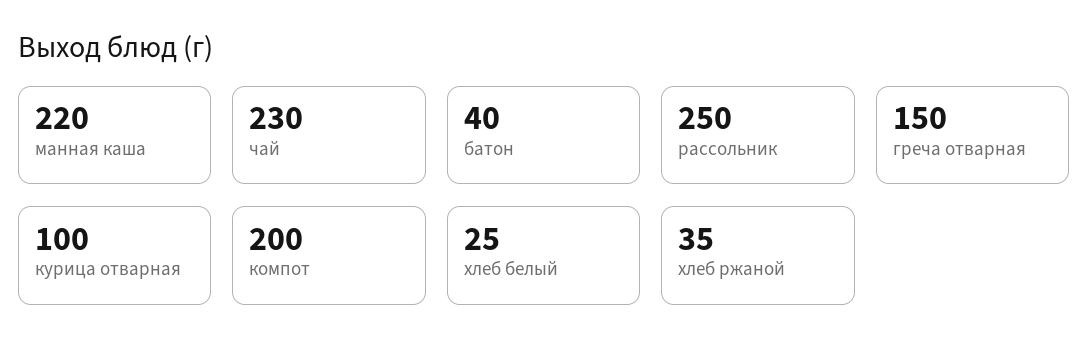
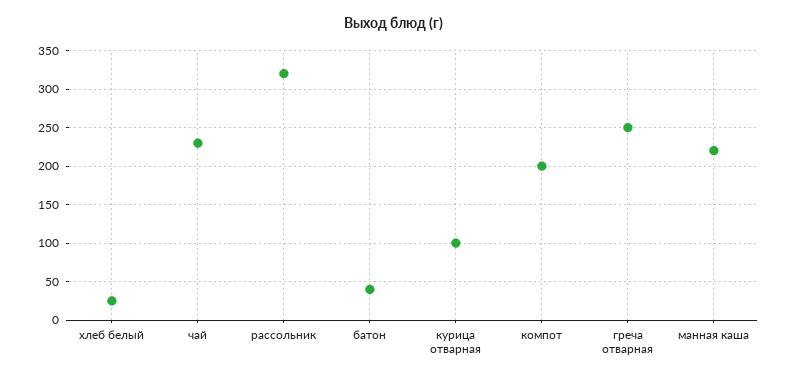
рассольник: 250 -> 320
греча отварная: 150 -> 250
хлеб ржаной: 35 -> none

